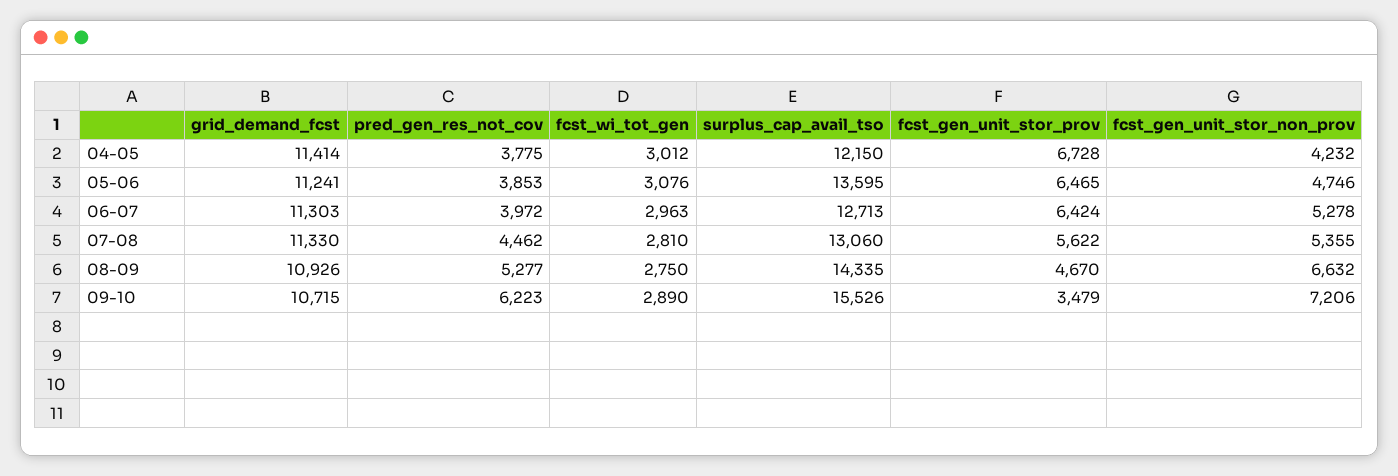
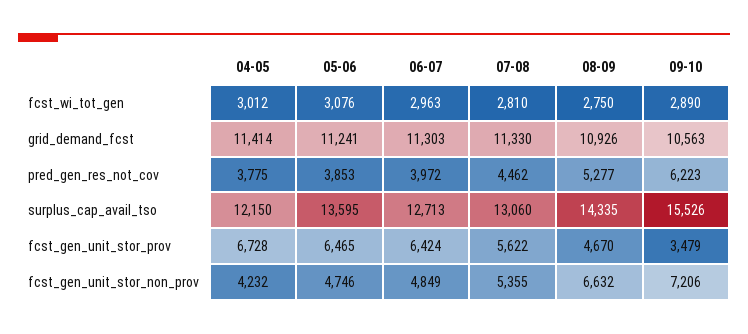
fcst_gen_unit_stor_non_prov, 06-07: 5278 -> 4849
grid_demand_fcst, 09-10: 10715 -> 10563

